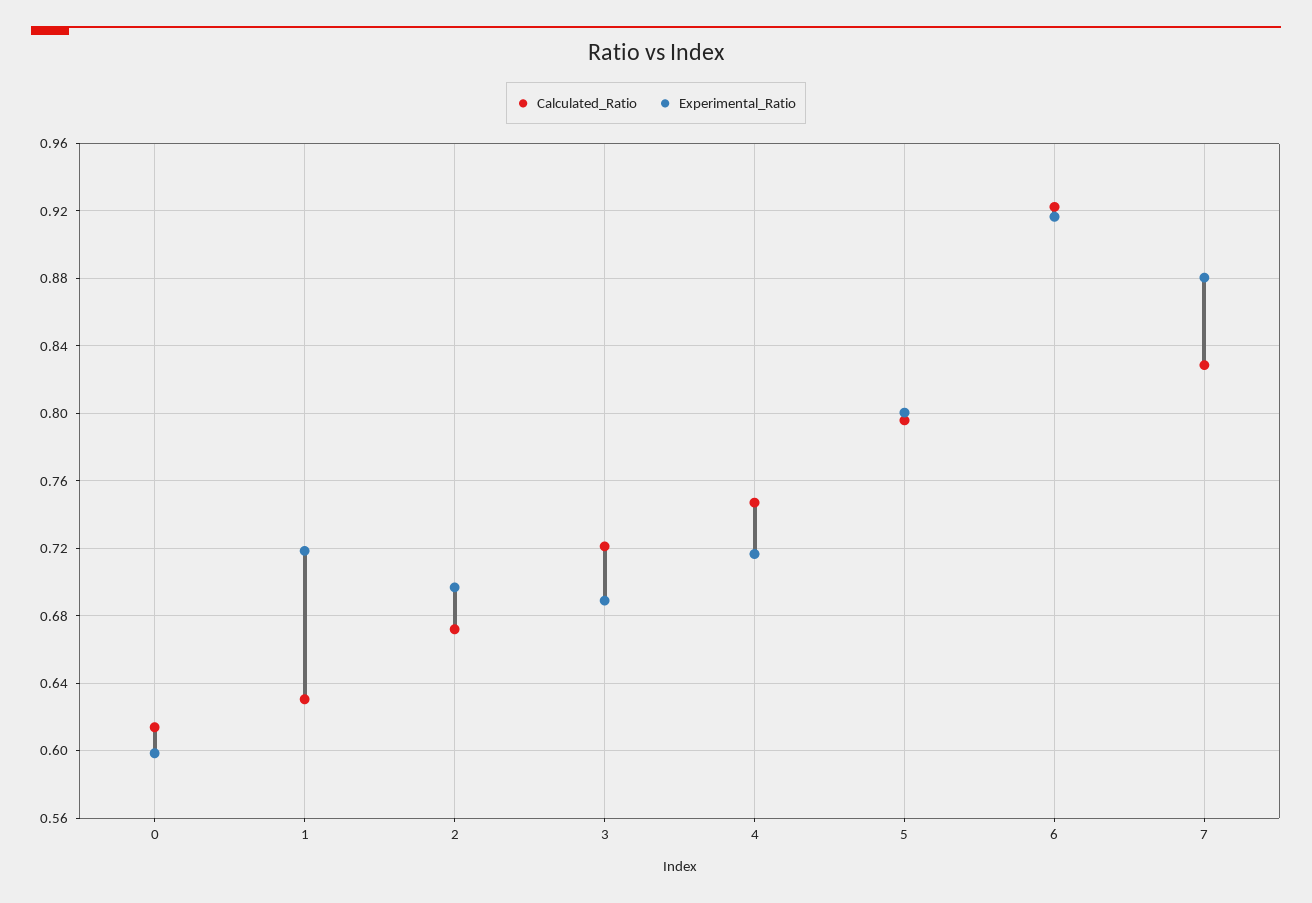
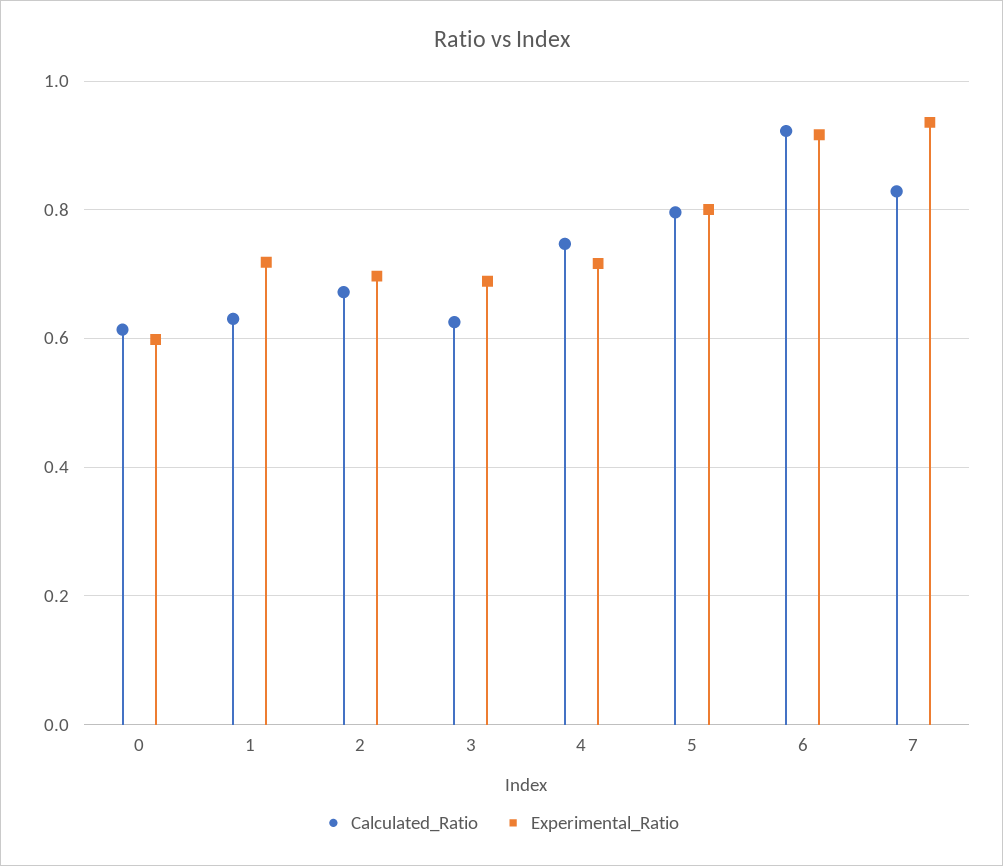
Calculated_Ratio, 3: 0.72 -> 0.62
Experimental_Ratio, 7: 0.88 -> 0.94

